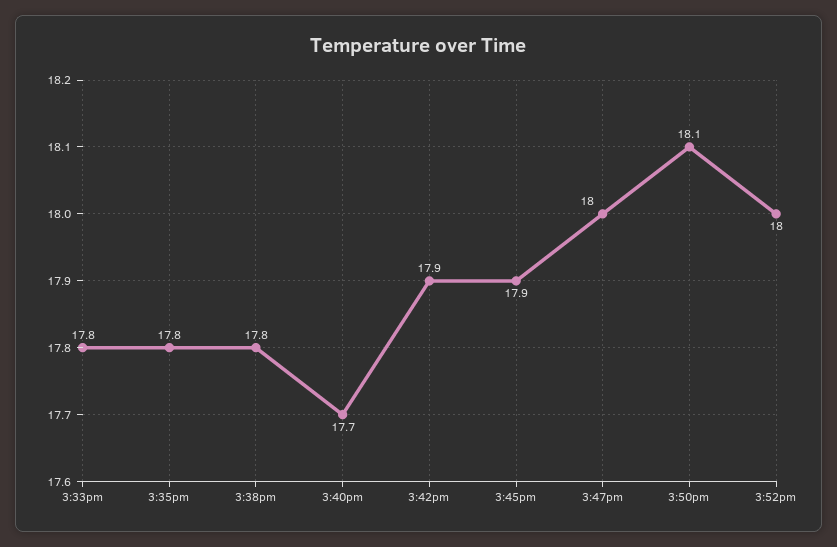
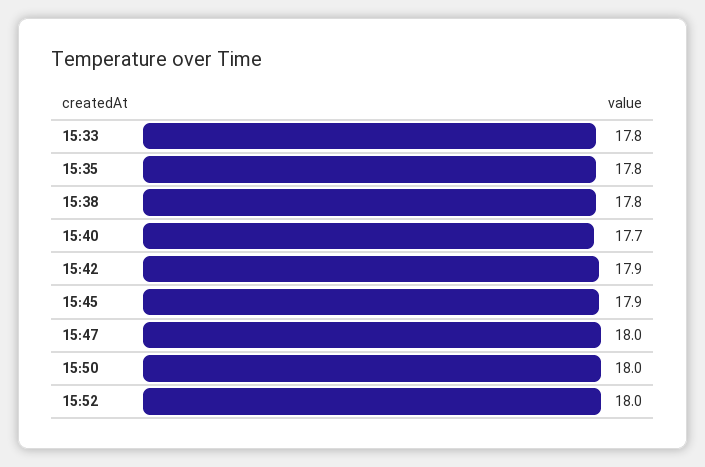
3:50pm: 18.1 -> 18

